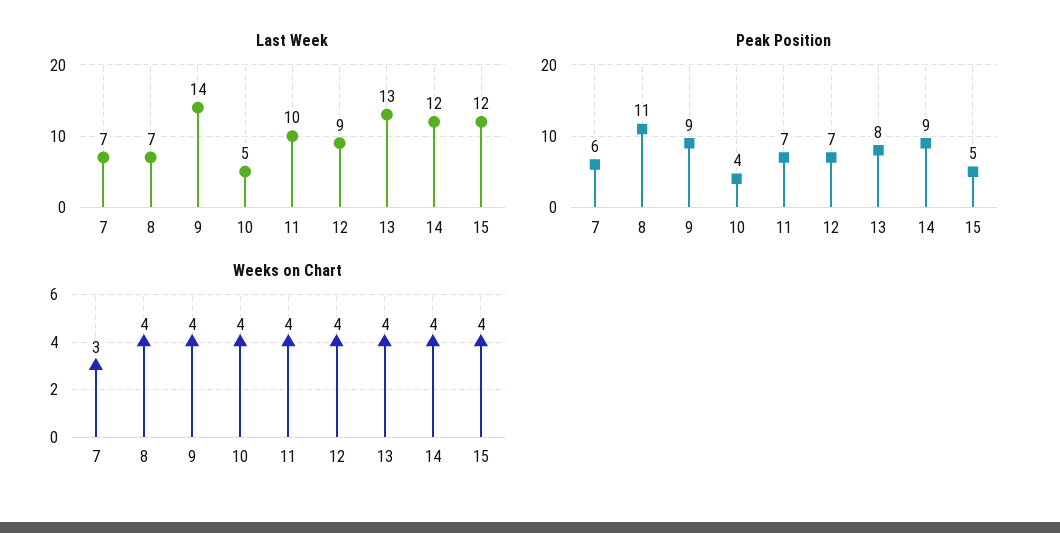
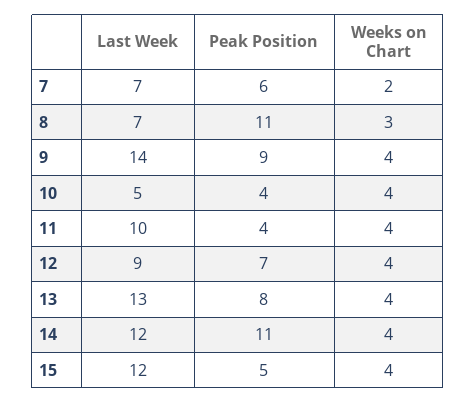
Peak Position, 11: 7 -> 4
Peak Position, 14: 9 -> 11
Weeks on Chart, 7: 3 -> 2
Weeks on Chart, 8: 4 -> 3

